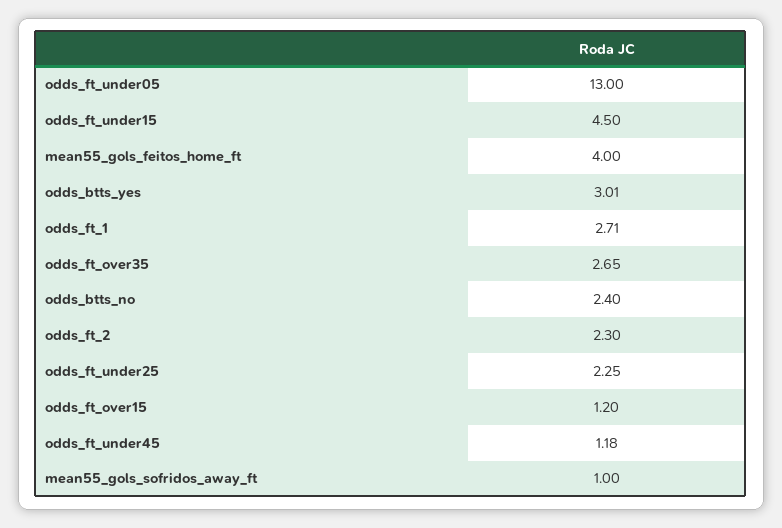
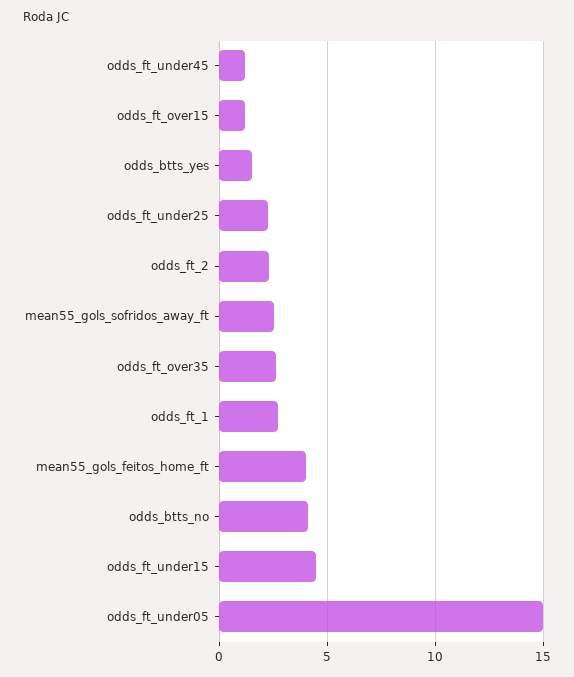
odds_ft_under05: 13 -> 15
odds_btts_yes: 3.01 -> 1.5
odds_btts_no: 2.4 -> 4
mean55_gols_sofridos_away_ft: 1 -> 2.5

